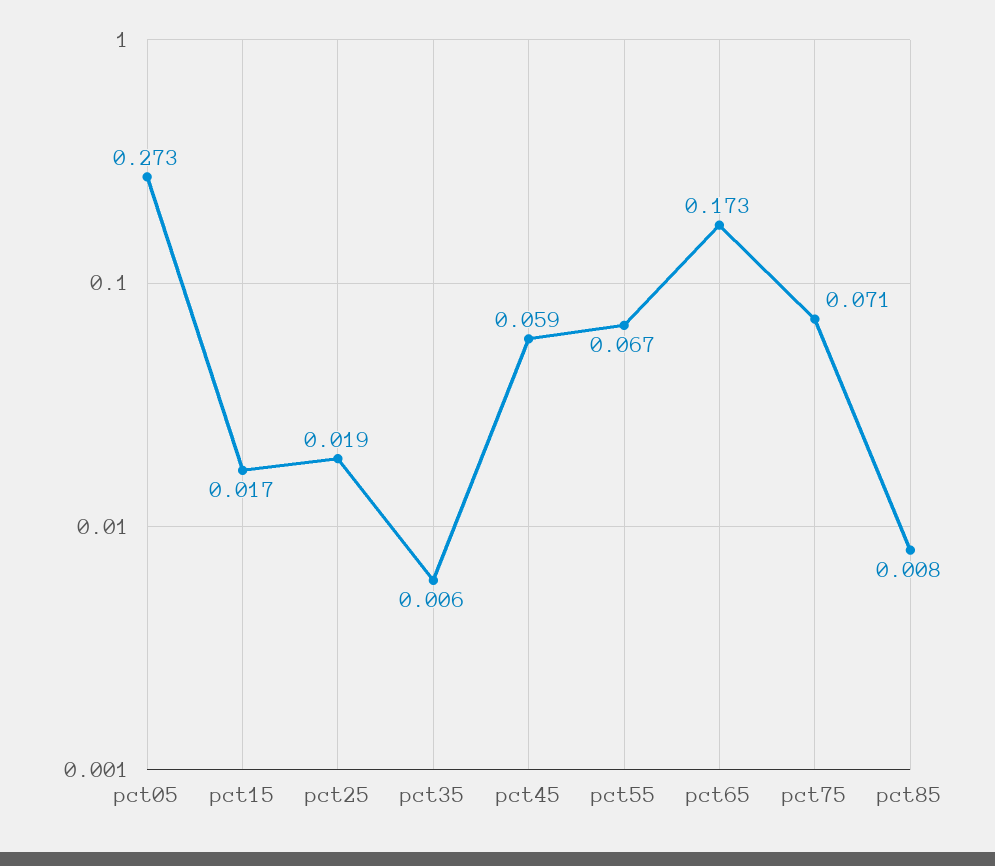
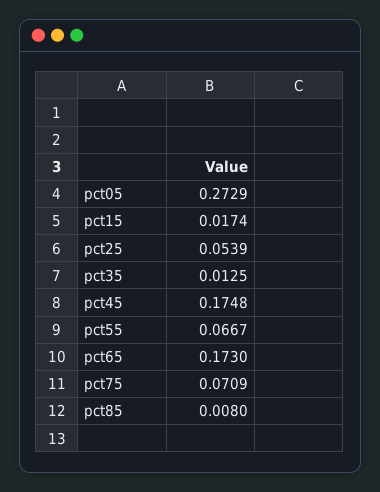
pct25: 0.019 -> 0.0539
pct35: 0.006 -> 0.0125
pct45: 0.059 -> 0.1748

